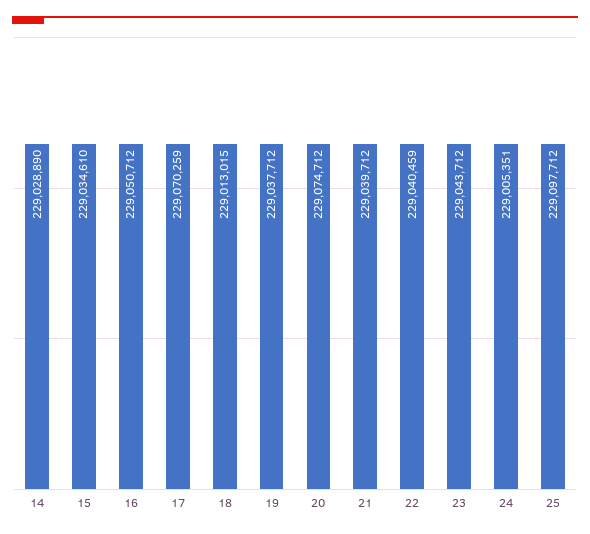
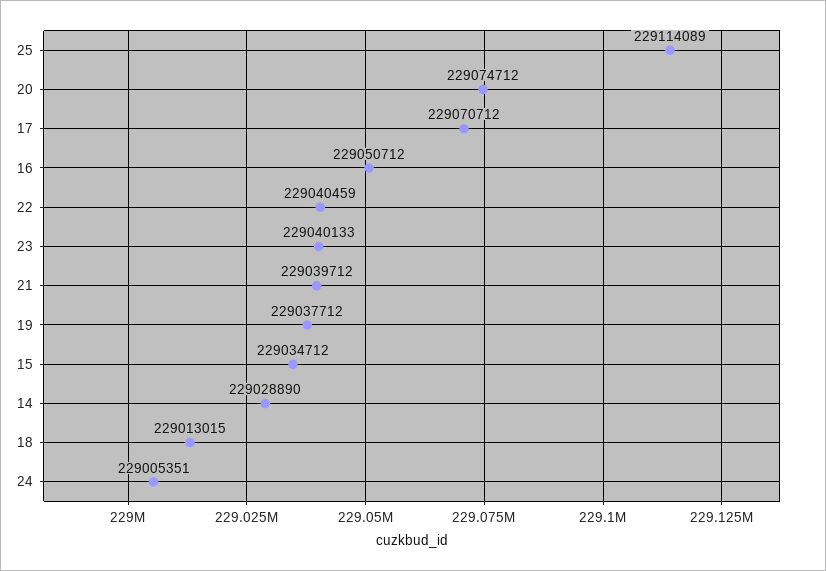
15: 229034610 -> 229034712
17: 229070259 -> 229070712
23: 229043712 -> 229040133
25: 229097712 -> 229114089

